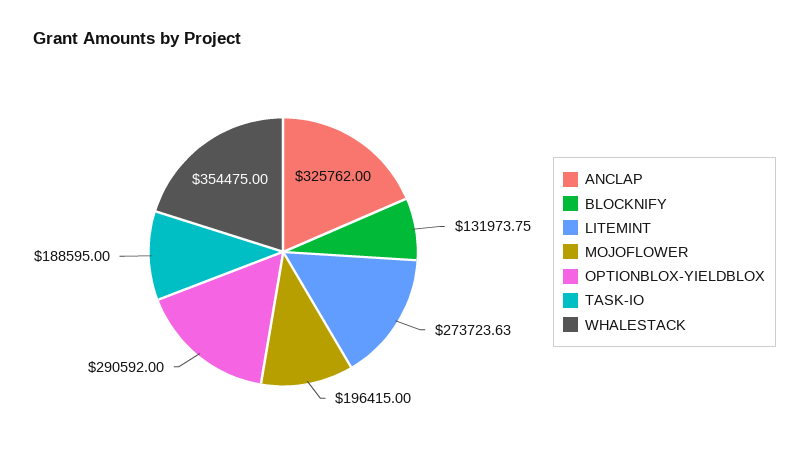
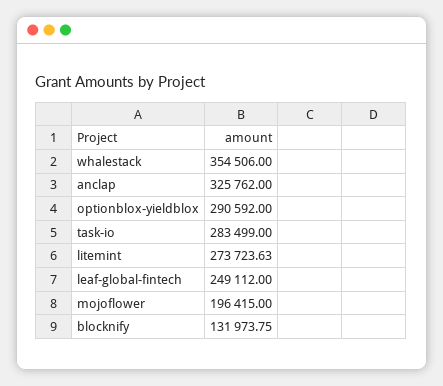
TASK-IO: 188595 -> 283499
WHALESTACK: 354475 -> 354506
leaf-global-fintech: none -> 249112

